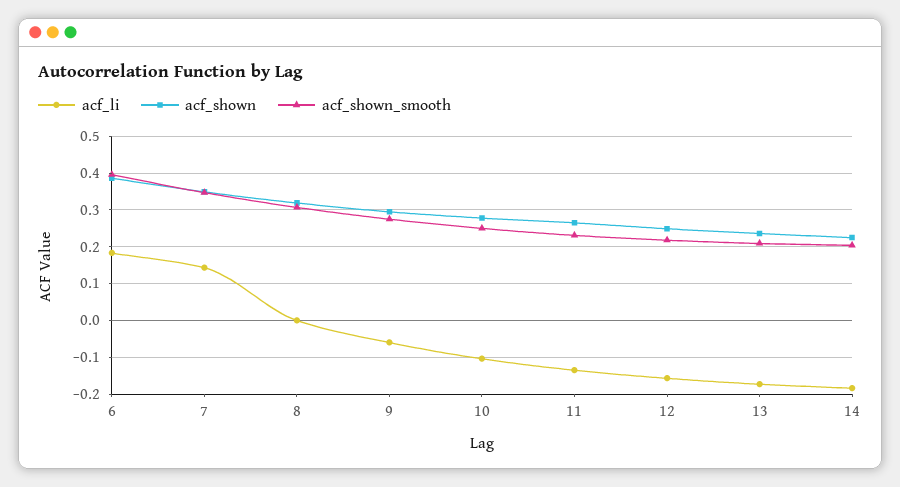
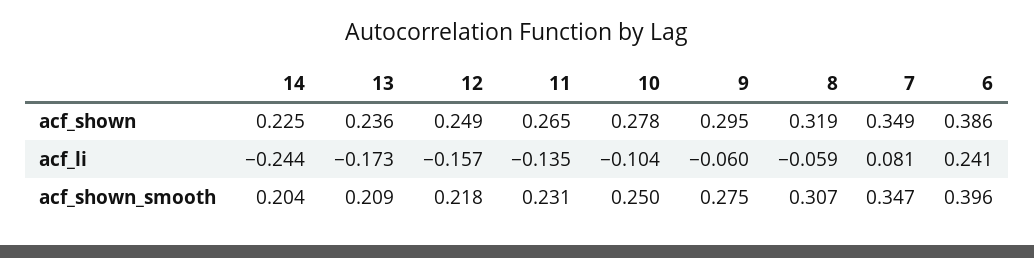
acf_li, 6: 0.18 -> 0.241
acf_li, 7: 0.14 -> 0.081
acf_li, 8: 0 -> -0.059
acf_li, 14: -0.18 -> -0.244

